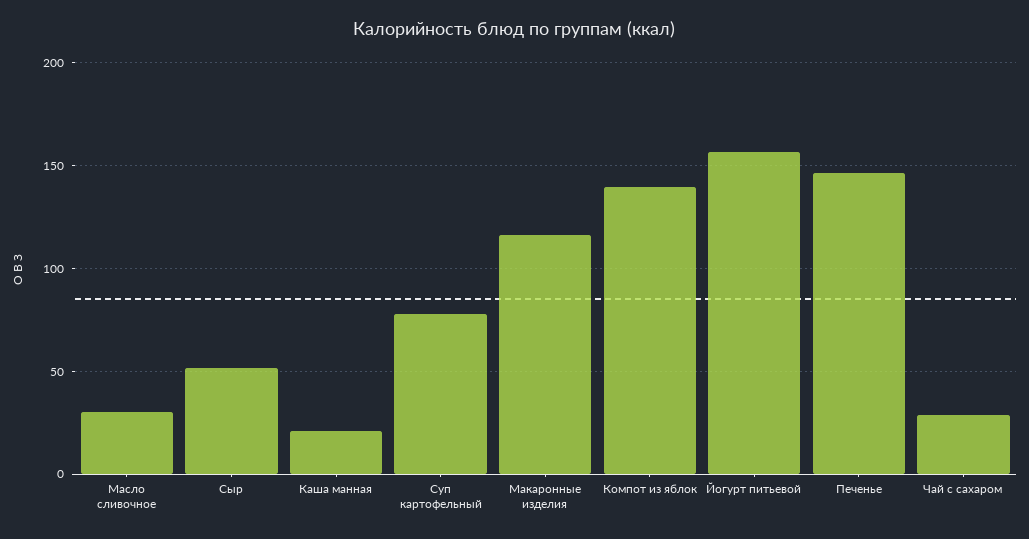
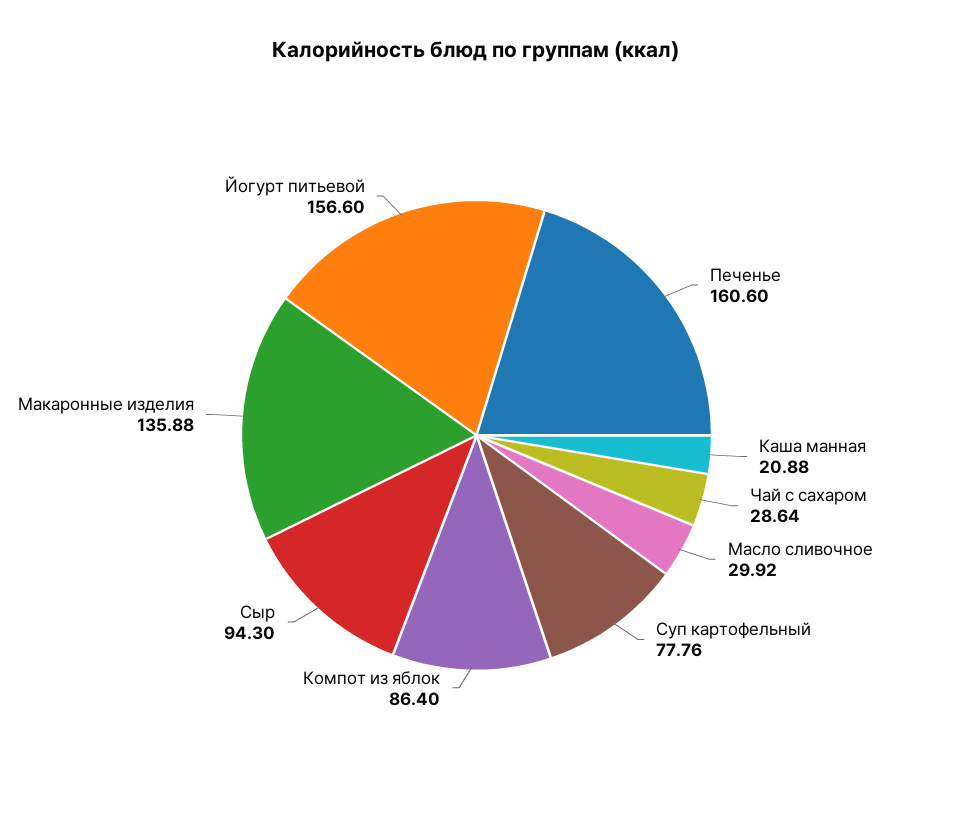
Сыр: 50 -> 94.3
Макаронные изделия: 115 -> 135.88
Компот из яблок: 140 -> 86.4
Печенье: 145 -> 160.6

